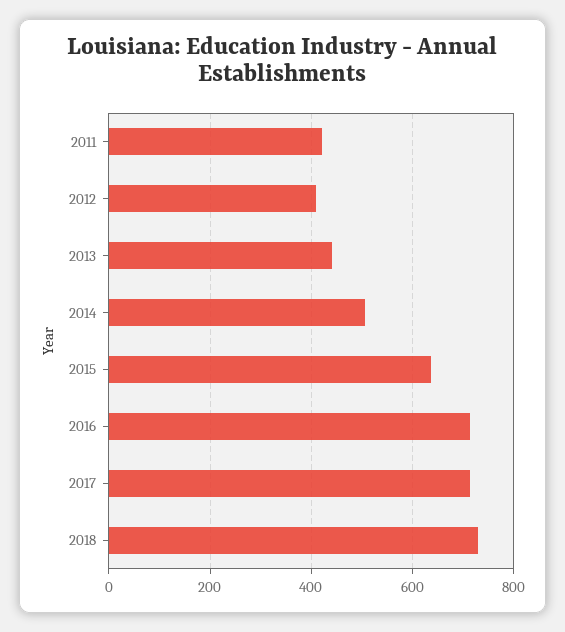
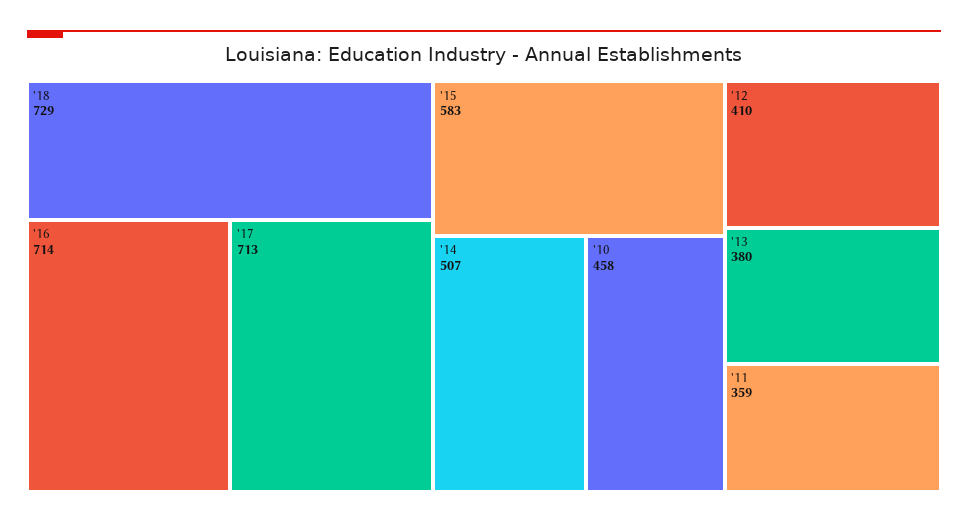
2011: 420 -> 359
2013: 440 -> 380
2015: 640 -> 583
'10: none -> 458

